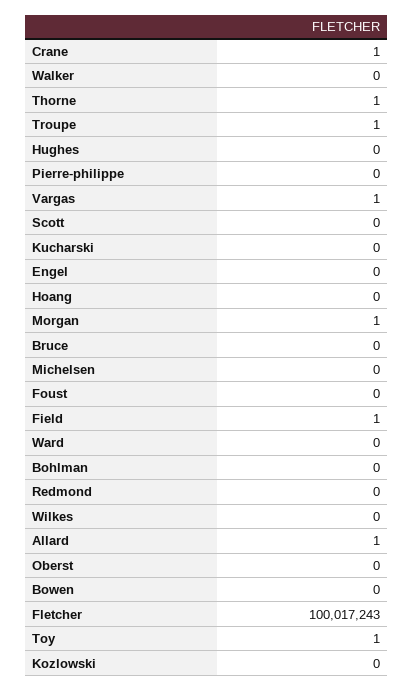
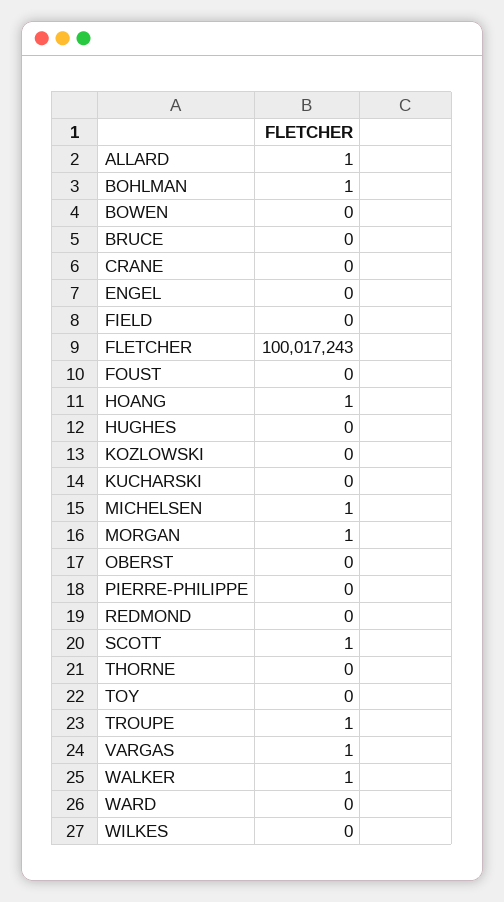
Crane: 1 -> 0
Walker: 0 -> 1
Thorne: 1 -> 0
Scott: 0 -> 1
Hoang: 0 -> 1
Michelsen: 0 -> 1
Field: 1 -> 0
Bohlman: 0 -> 1
Toy: 1 -> 0

